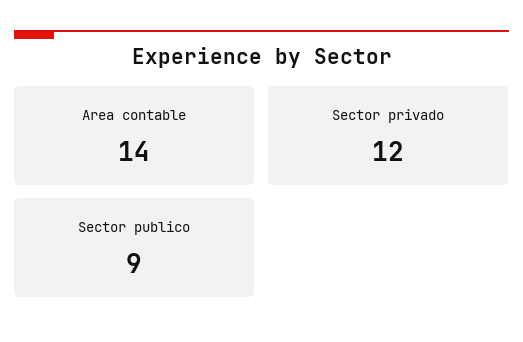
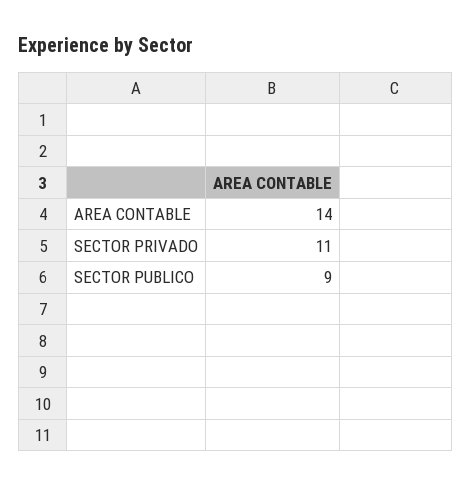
Sector privado: 12 -> 11

